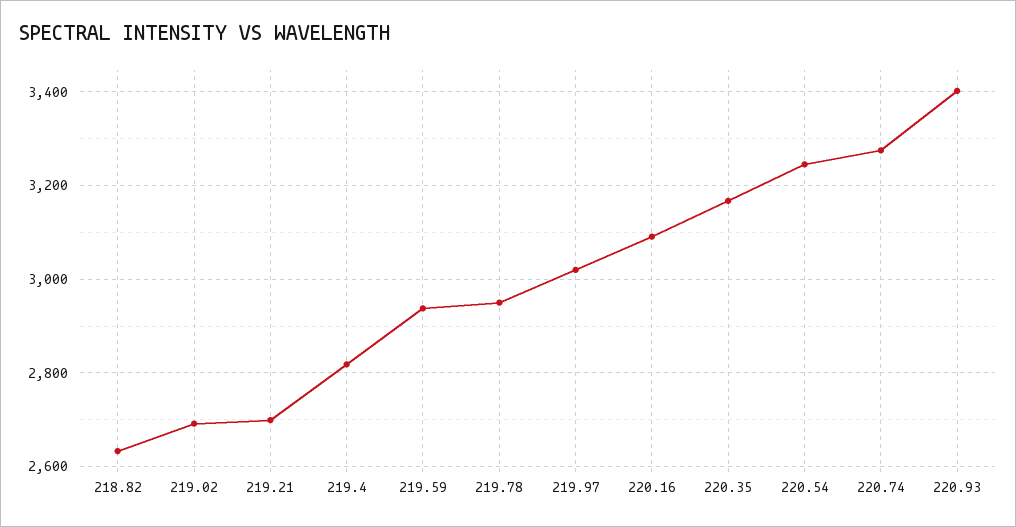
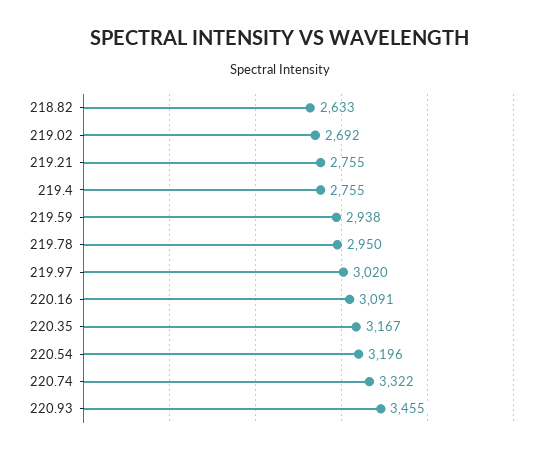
219.21: 2700 -> 2755
219.4: 2820 -> 2755
220.54: 3240 -> 3196
220.74: 3280 -> 3322
220.93: 3400 -> 3455

